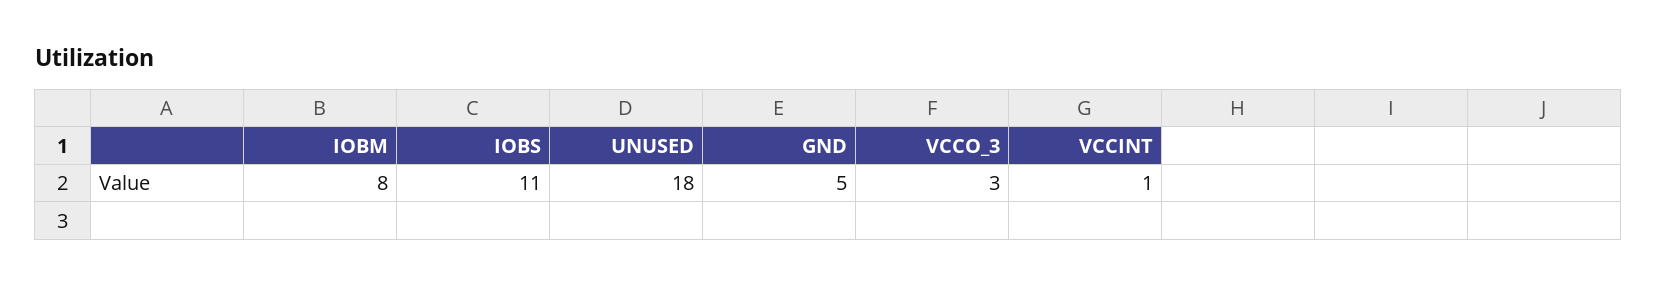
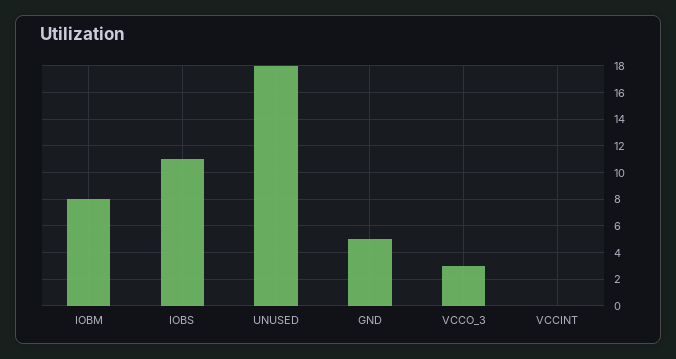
VCCINT: 1 -> 0

